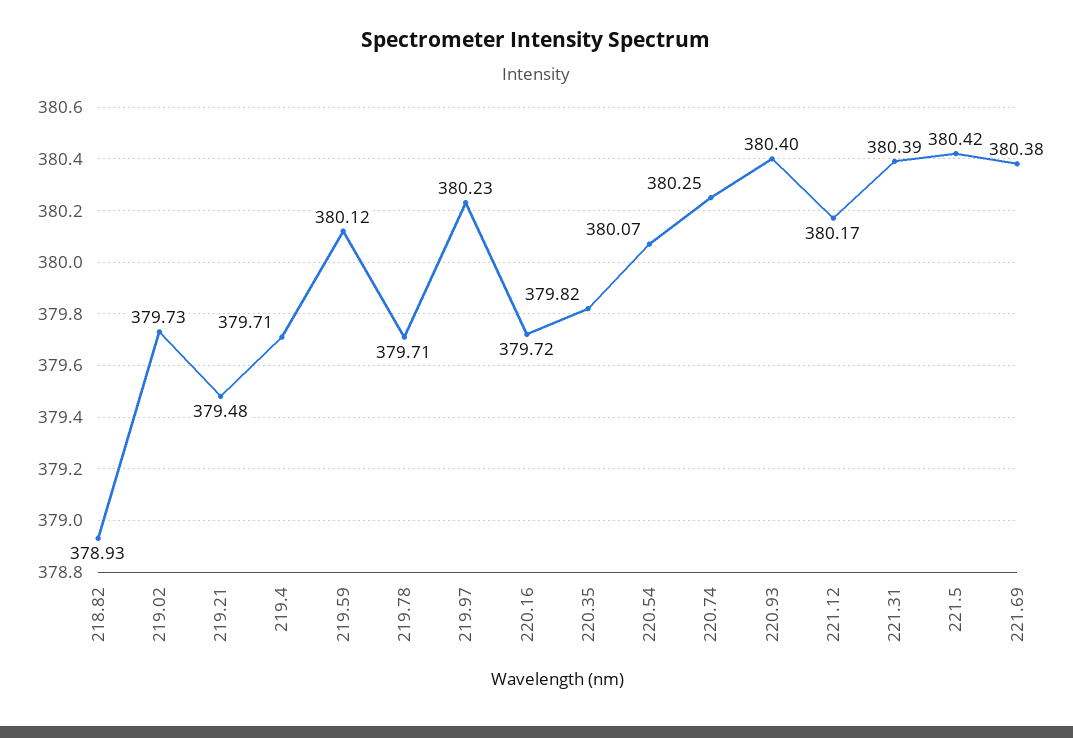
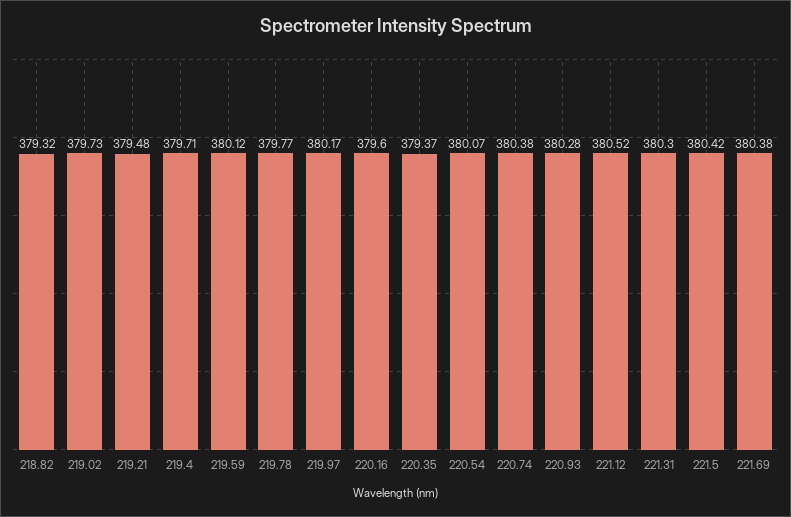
218.82: 378.93 -> 379.32
219.78: 379.71 -> 379.77
219.97: 380.23 -> 380.17
220.16: 379.72 -> 379.6
220.35: 379.82 -> 379.37
220.74: 380.25 -> 380.38
220.93: 380.4 -> 380.28
221.12: 380.17 -> 380.52
221.31: 380.39 -> 380.3

